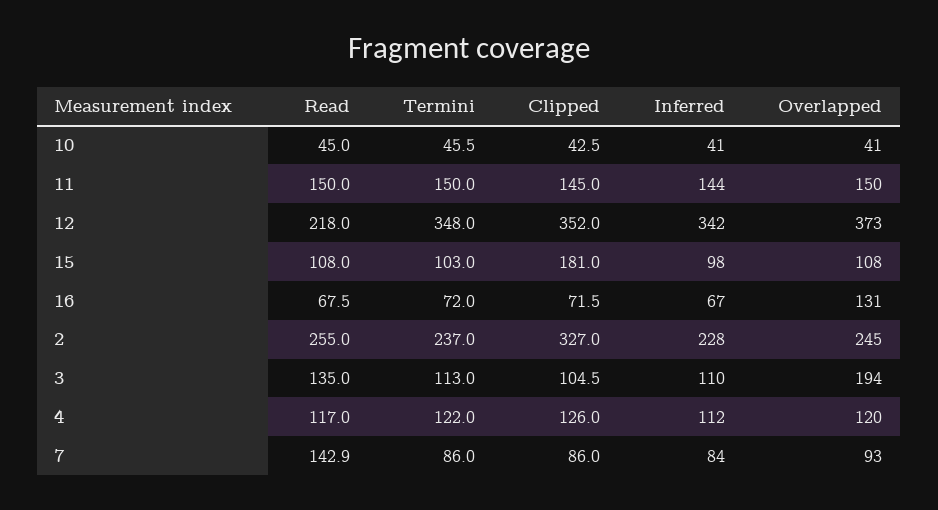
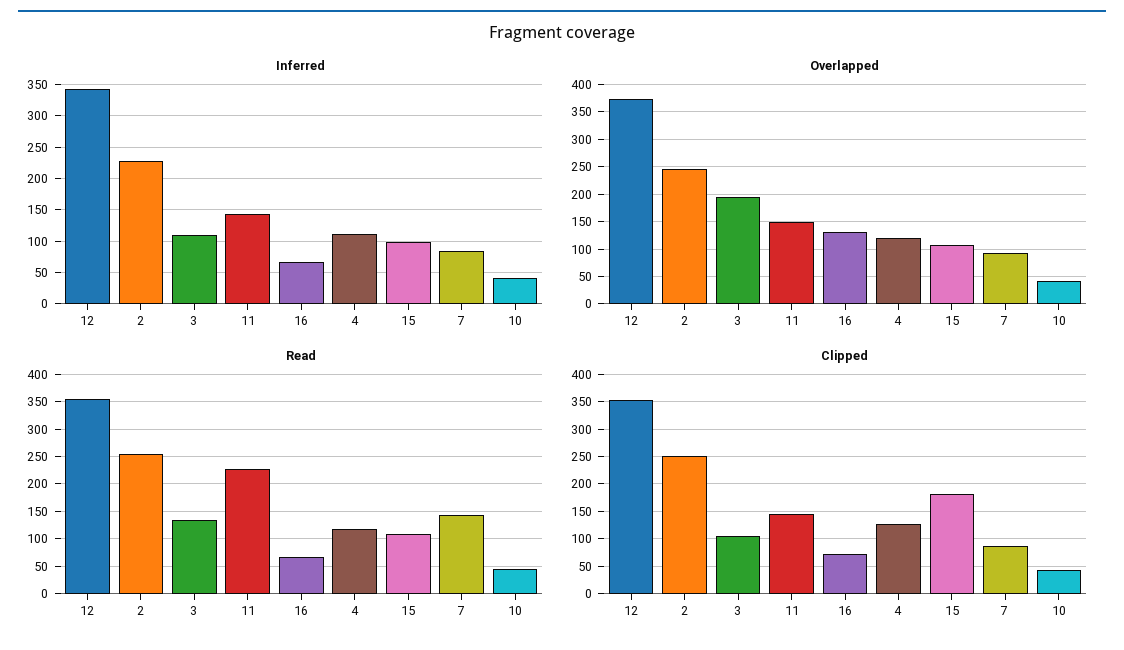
Termini, 10: 45.5 -> none
Read, 11: 150 -> 225
Termini, 11: 150 -> none
Read, 12: 218 -> 350
Termini, 12: 348 -> none
Termini, 15: 103 -> none
Termini, 16: 72 -> none
Termini, 2: 237 -> none
Clipped, 2: 327 -> 250
Termini, 3: 113 -> none
Termini, 4: 122 -> none
Termini, 7: 86 -> none

